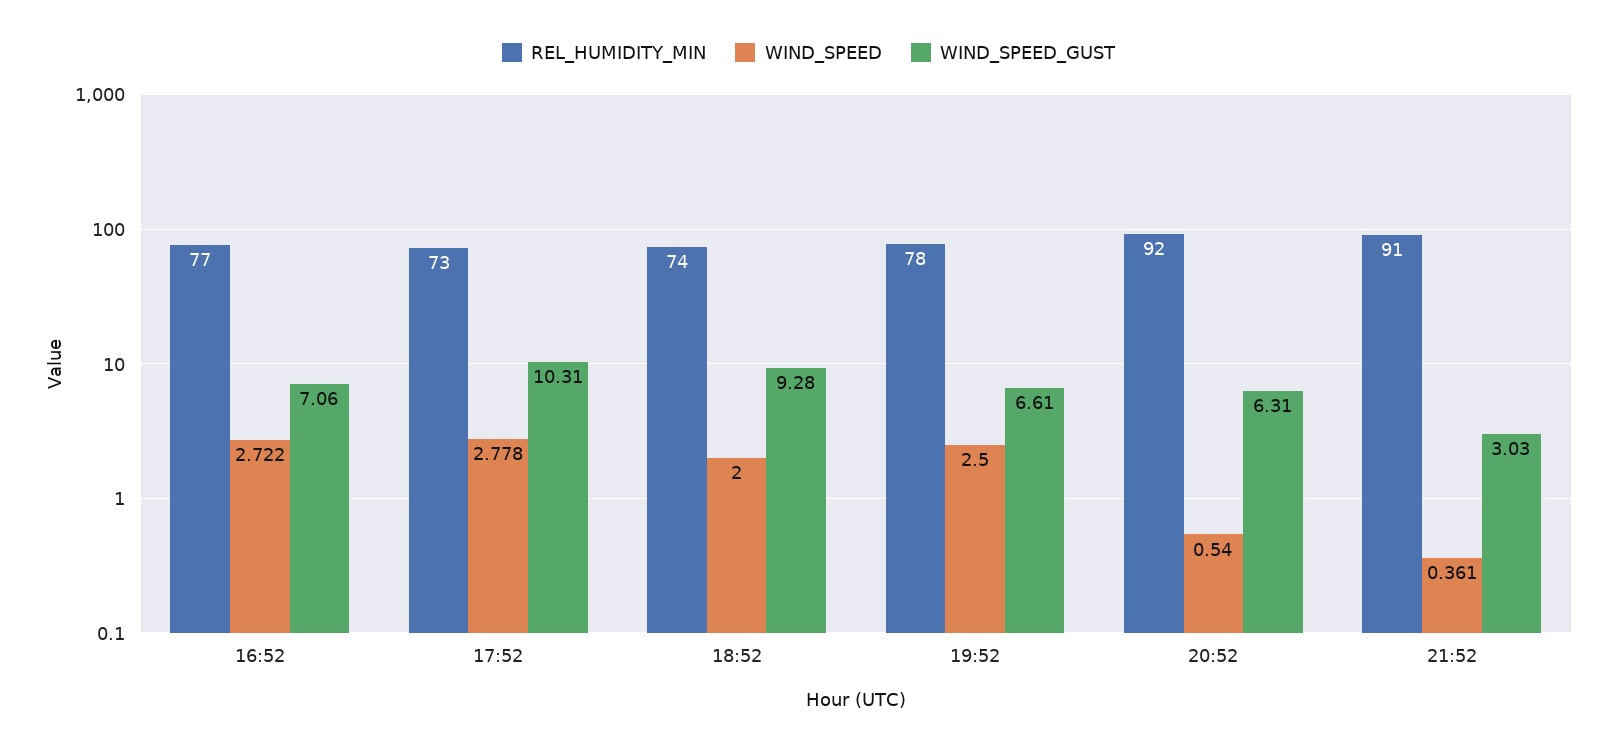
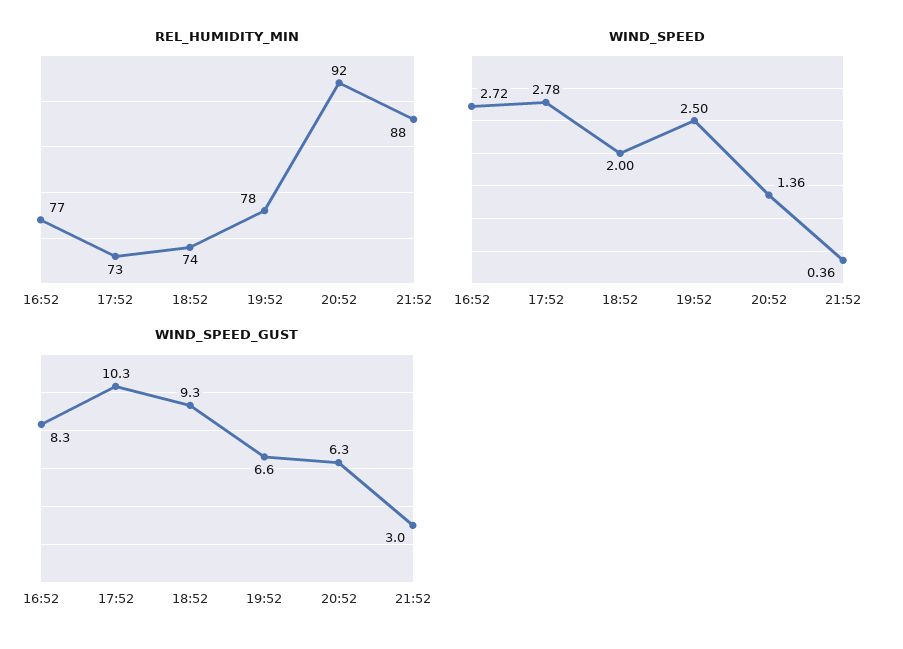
WIND_SPEED_GUST, 16:52: 7.06 -> 8.3
WIND_SPEED, 20:52: 0.54 -> 1.36
REL_HUMIDITY_MIN, 21:52: 91 -> 88

